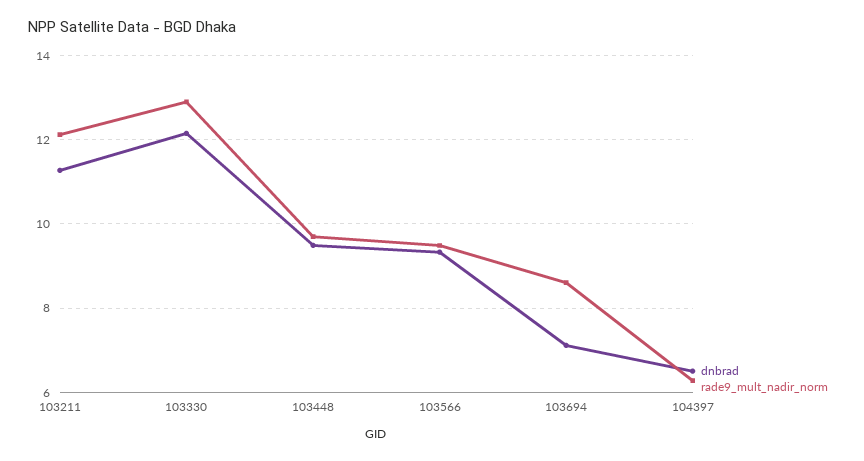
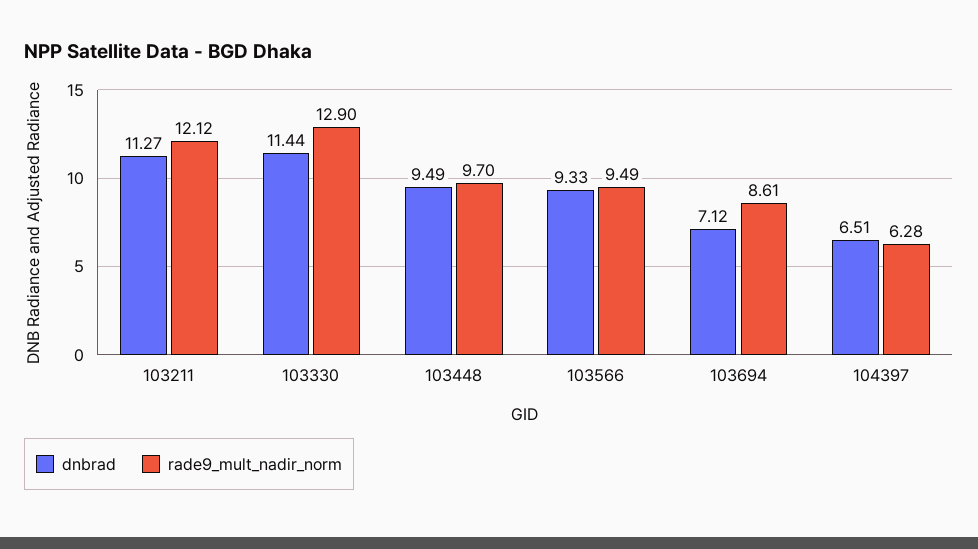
dnbrad, 103330: 12.2 -> 11.44

